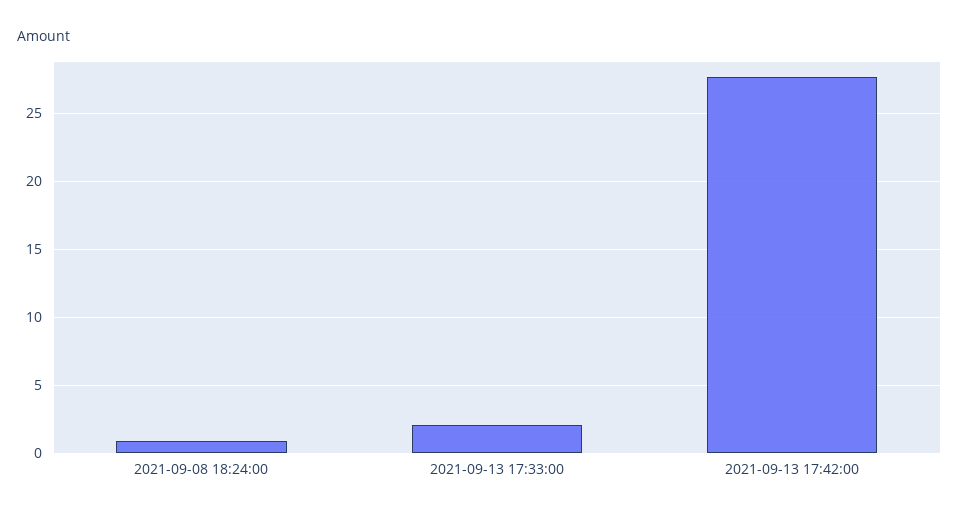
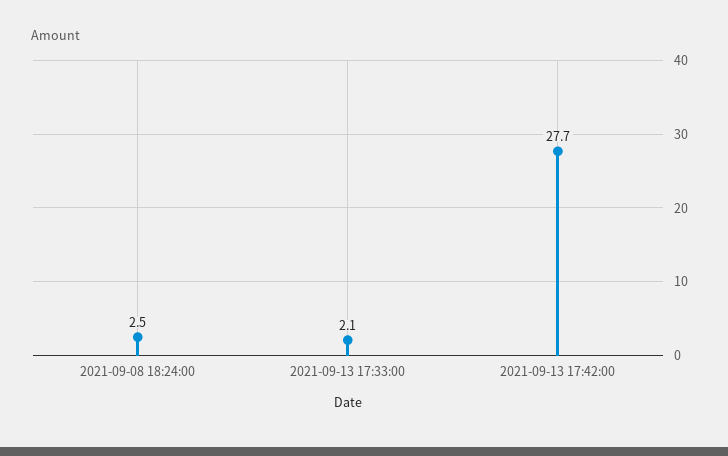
2021-09-08 18:24:00: 1 -> 2.5

